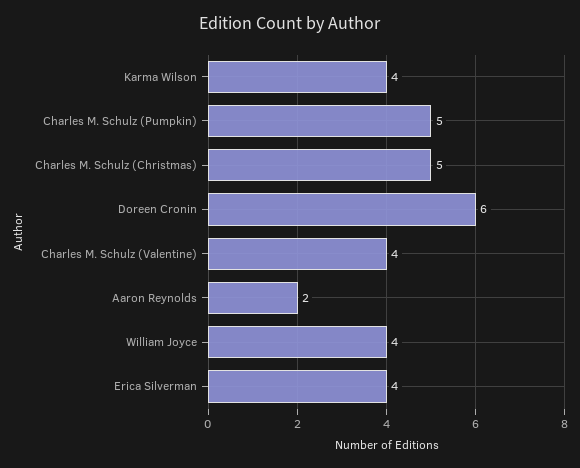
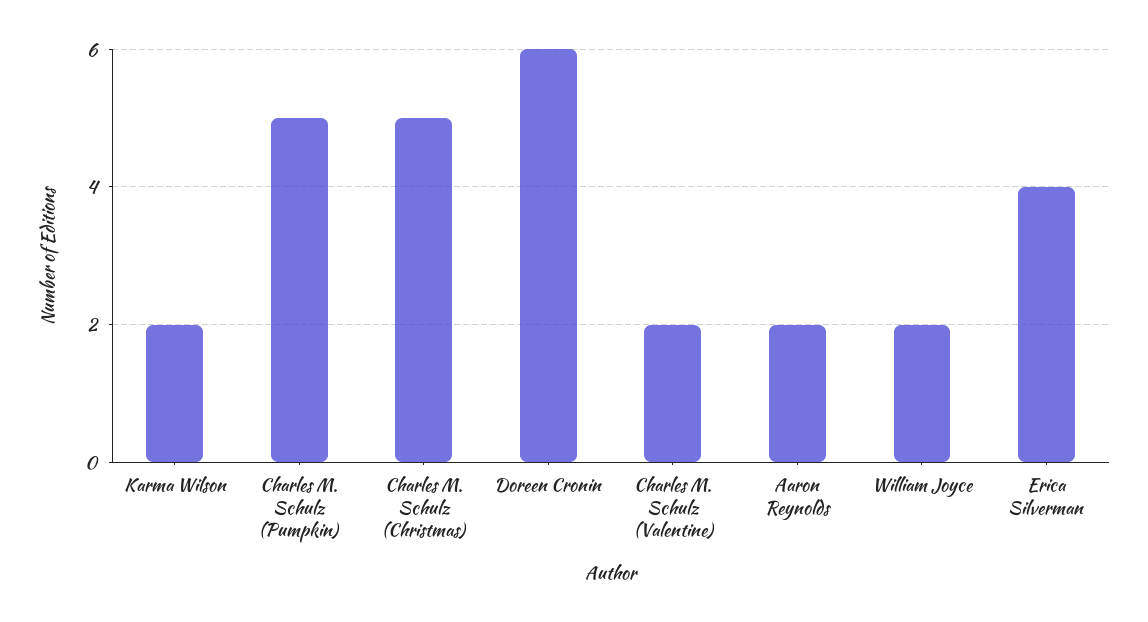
Karma Wilson: 4 -> 2
Charles M. Schulz (Valentine): 4 -> 2
William Joyce: 4 -> 2

